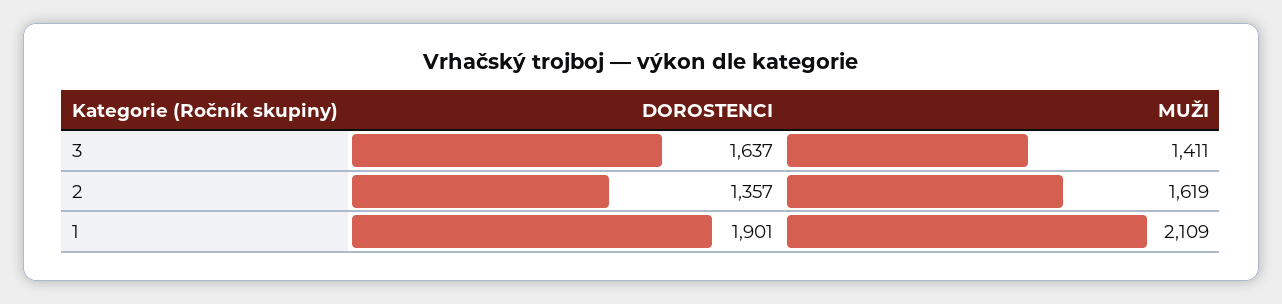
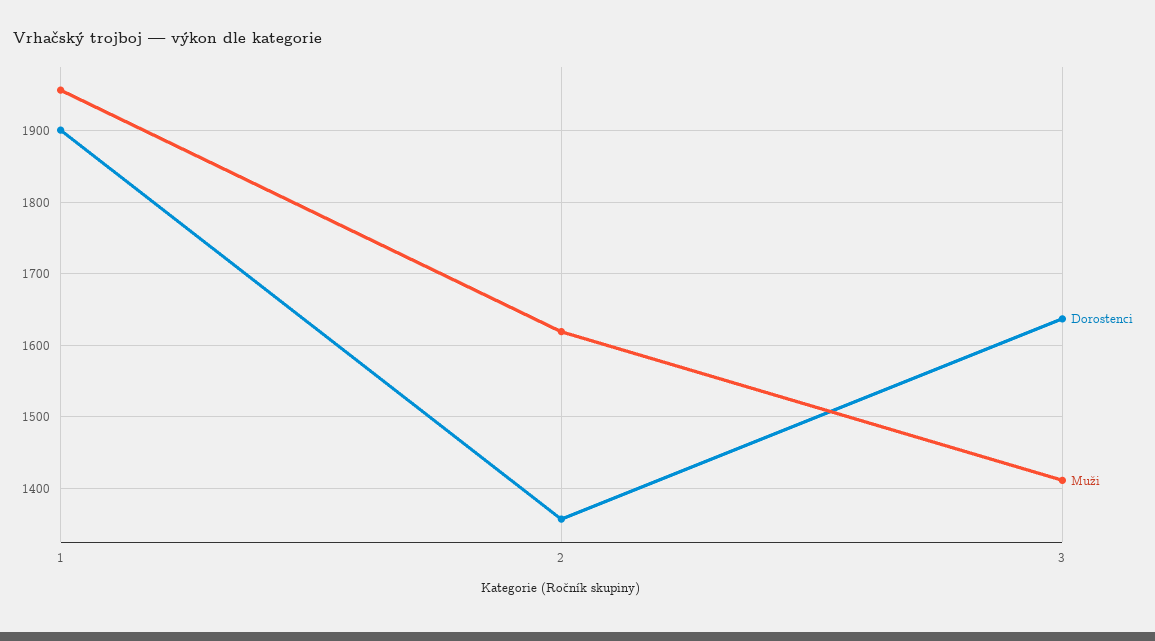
MUŽI, 1: 2109 -> 1960

